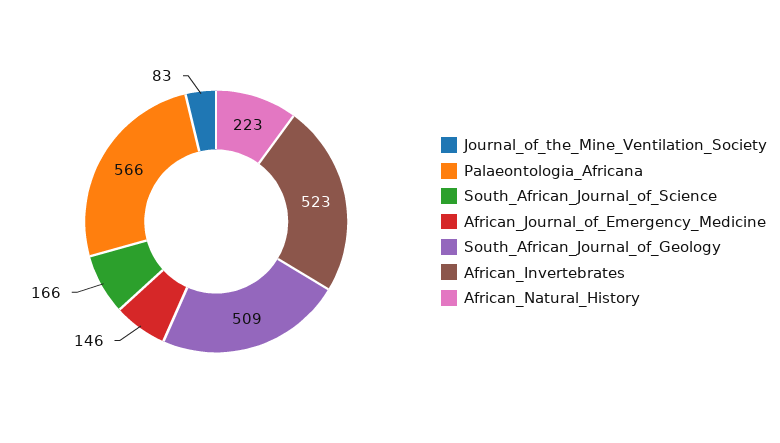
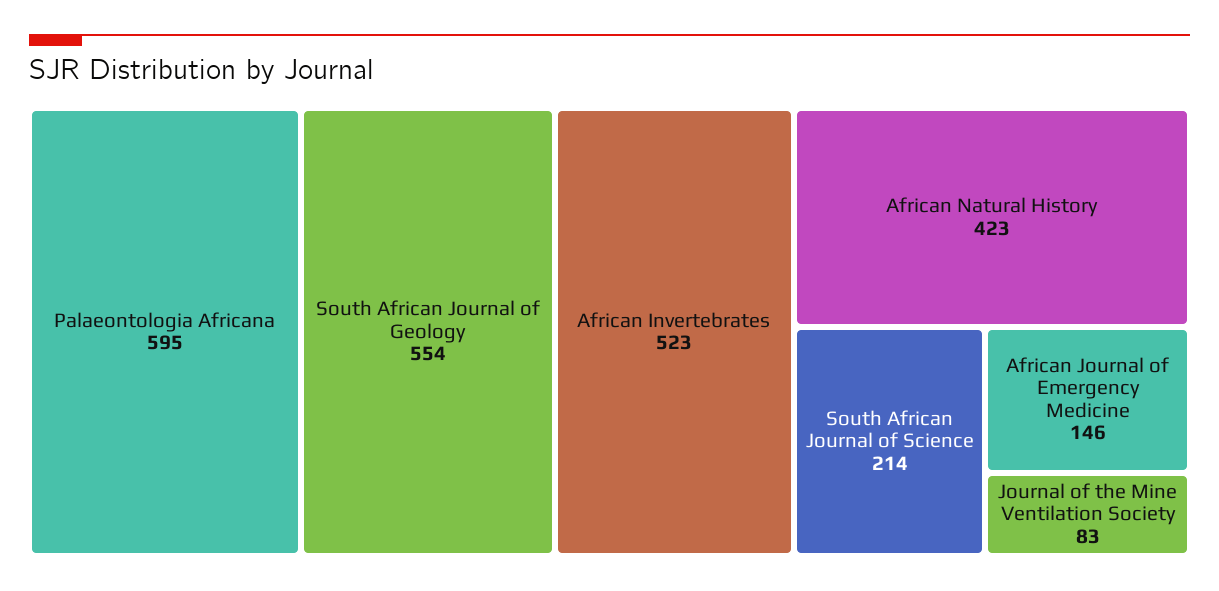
Palaeontologia_Africana: 566 -> 595
South_African_Journal_of_Science: 166 -> 214
South_African_Journal_of_Geology: 509 -> 554
African_Natural_History: 223 -> 423

